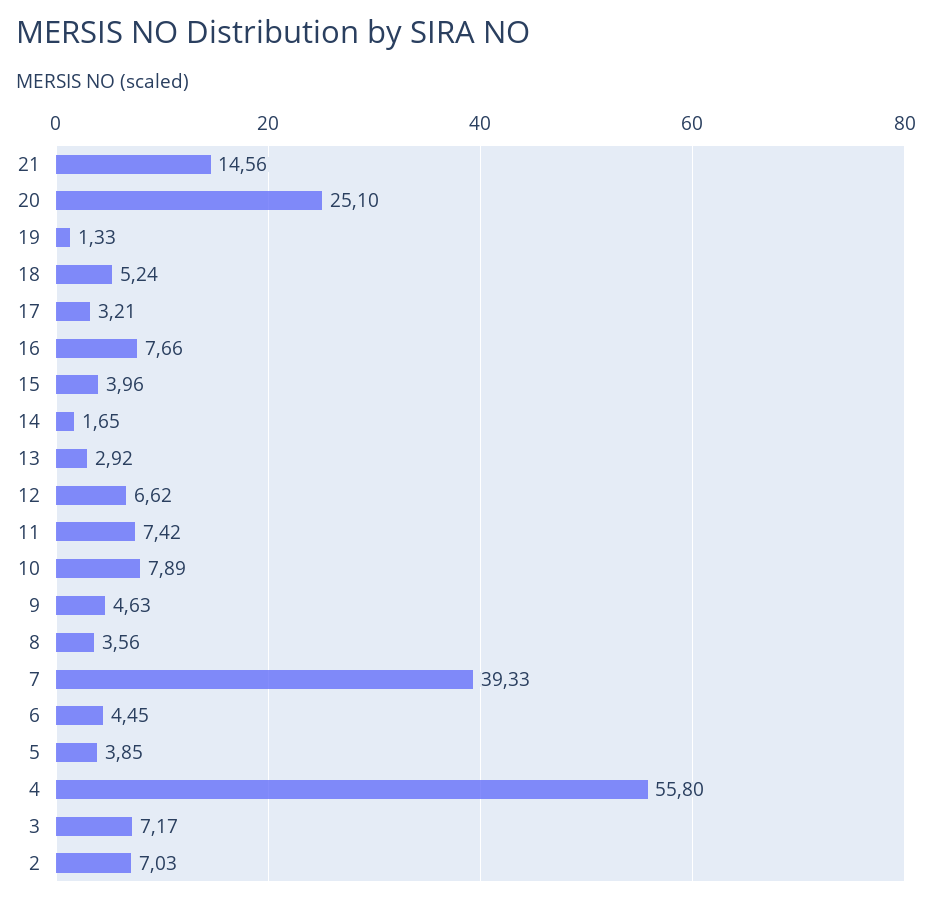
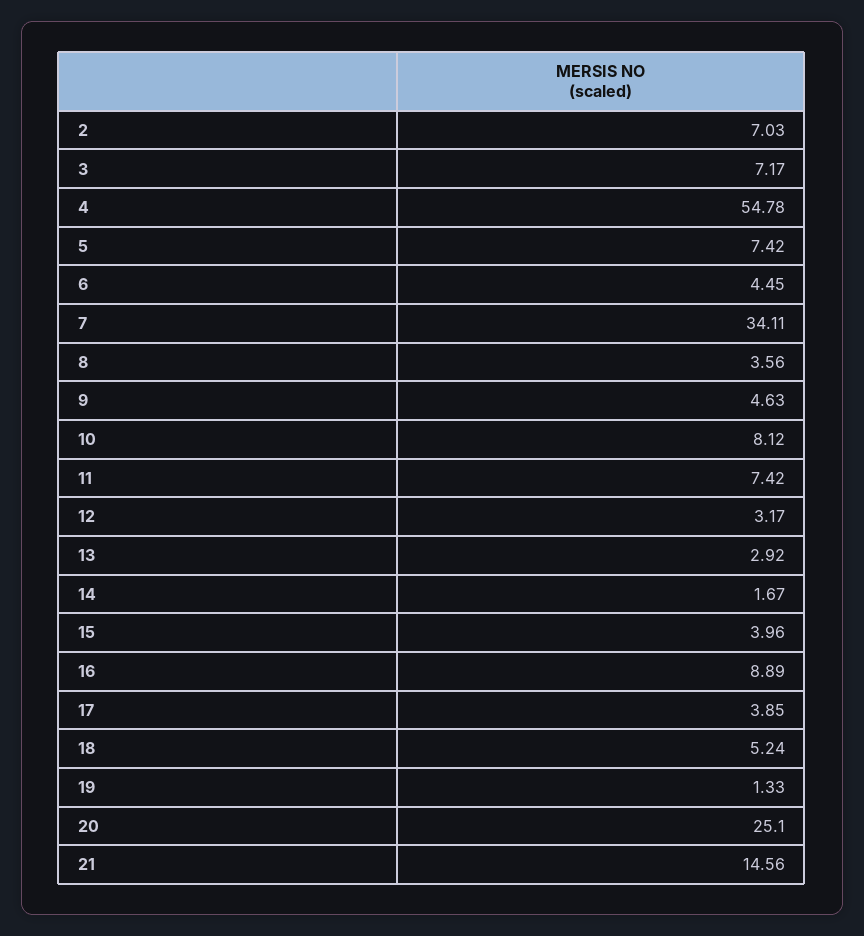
17: 3.21 -> 3.85
16: 7.66 -> 8.89
14: 1.65 -> 1.67
12: 6.62 -> 3.17
10: 7.89 -> 8.12
7: 39.33 -> 34.11
5: 3.85 -> 7.42
4: 55.8 -> 54.78

